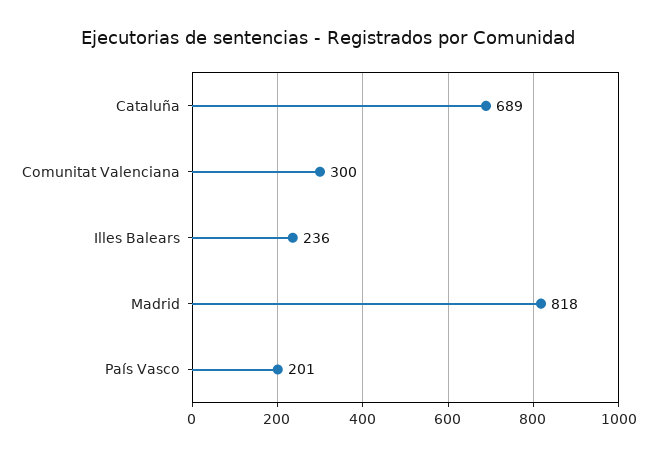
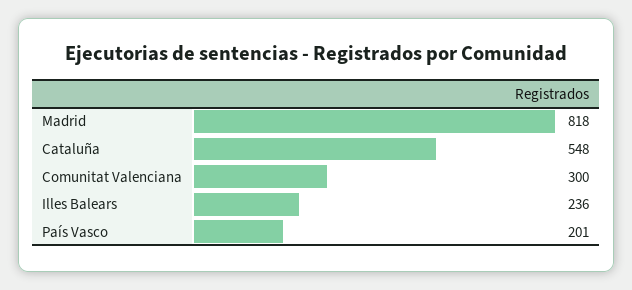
Cataluña: 689 -> 548

